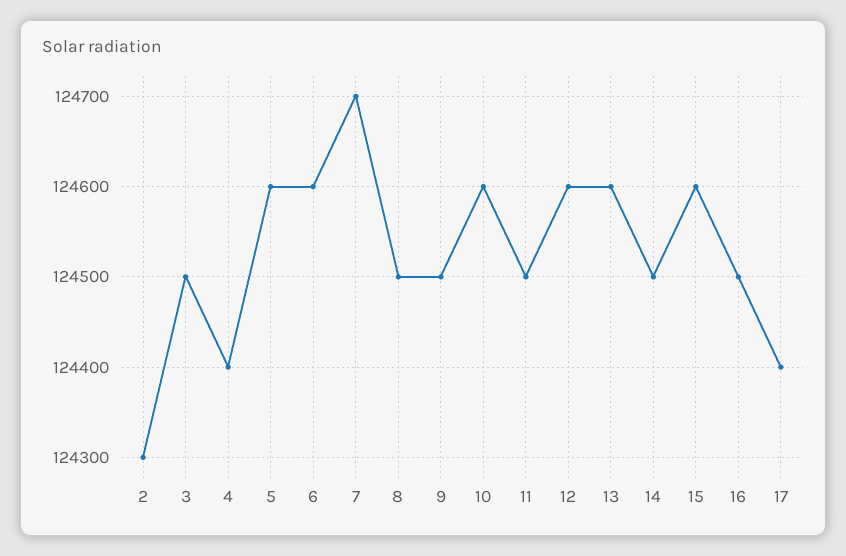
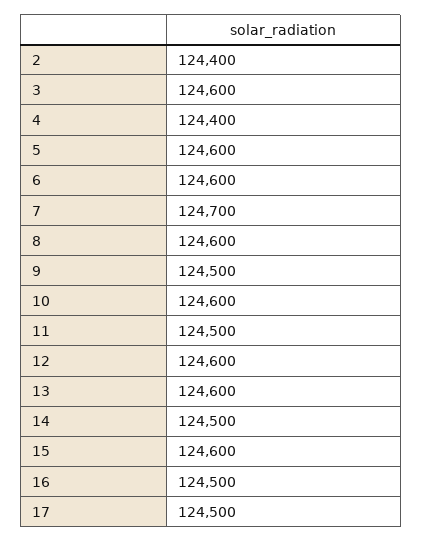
2: 124300 -> 124400
3: 124500 -> 124600
8: 124500 -> 124600
17: 124400 -> 124500

